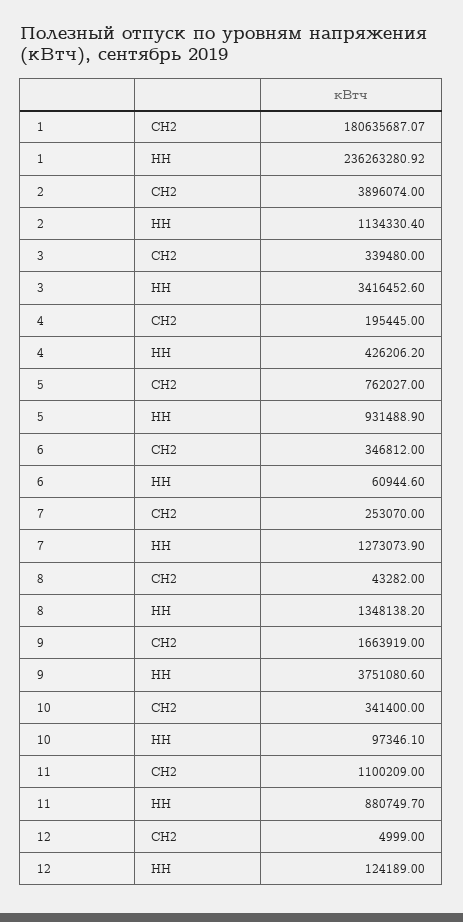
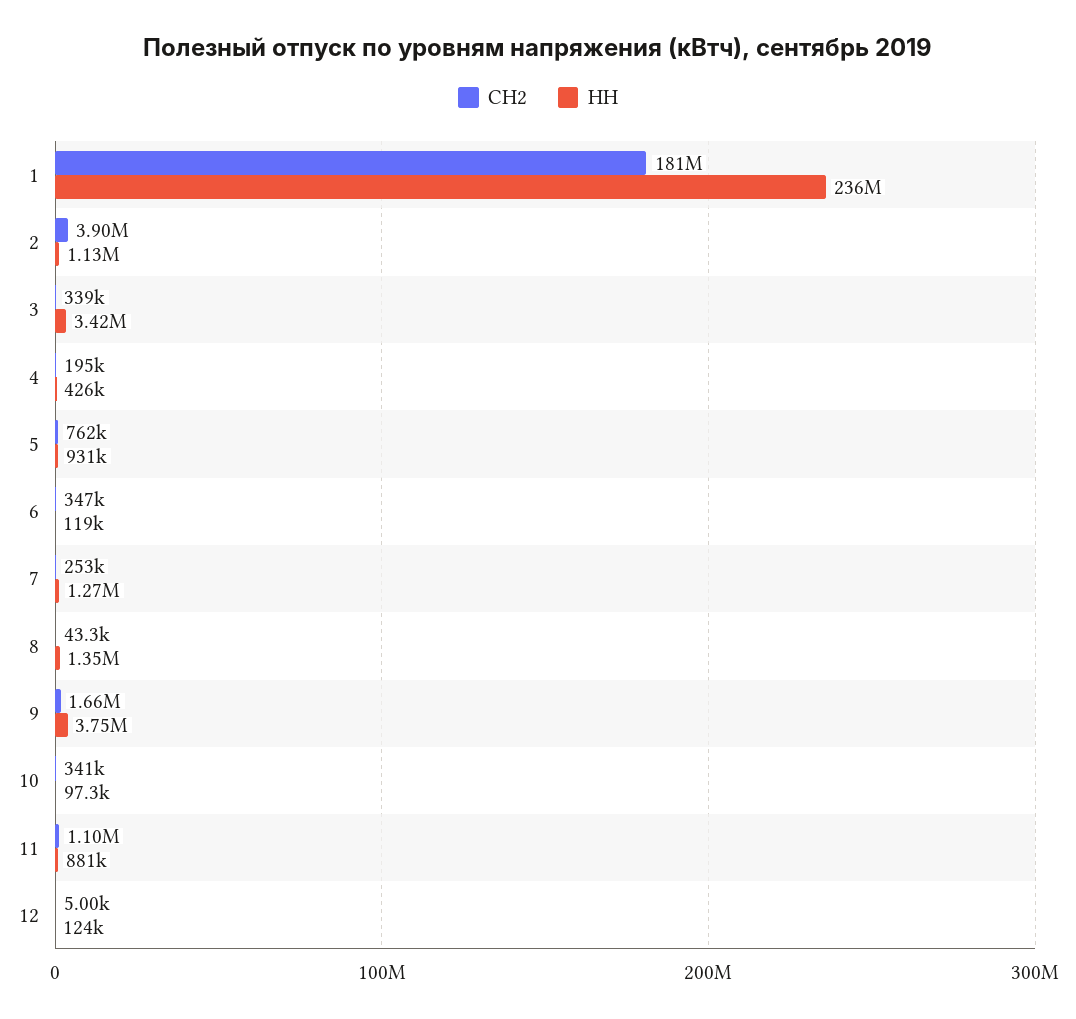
НН, 6: 60944.6 -> 119000

